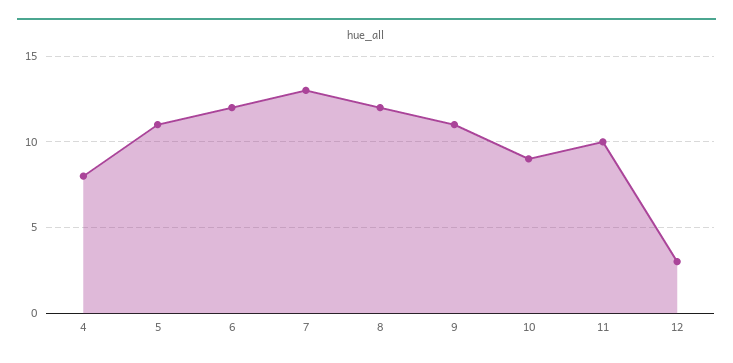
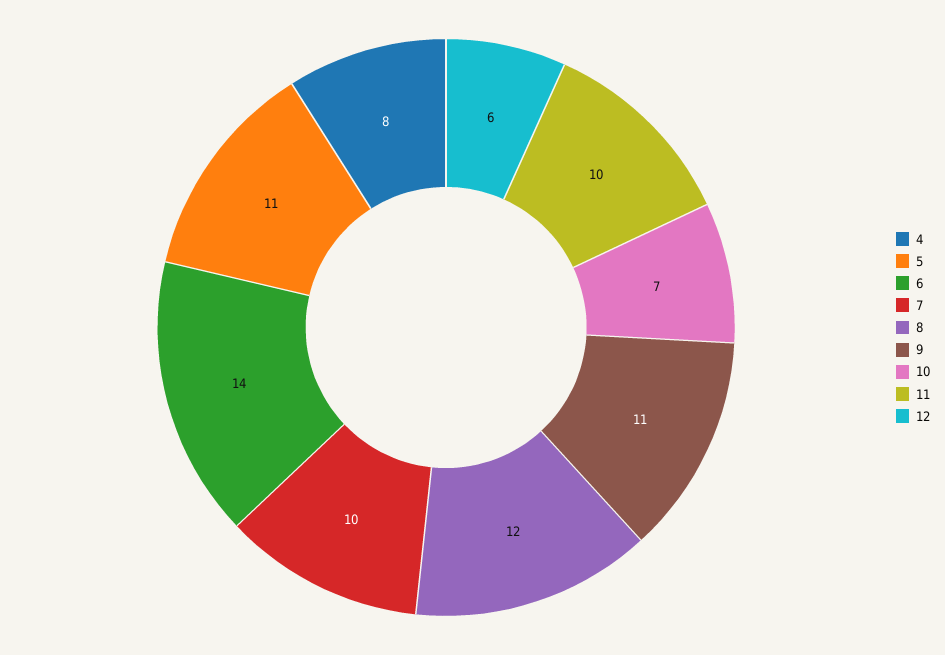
6: 12 -> 14
7: 13 -> 10
10: 9 -> 7
12: 3 -> 6

